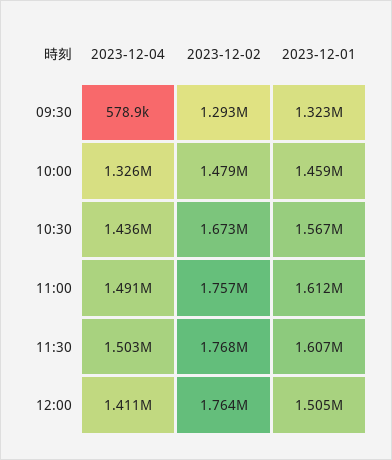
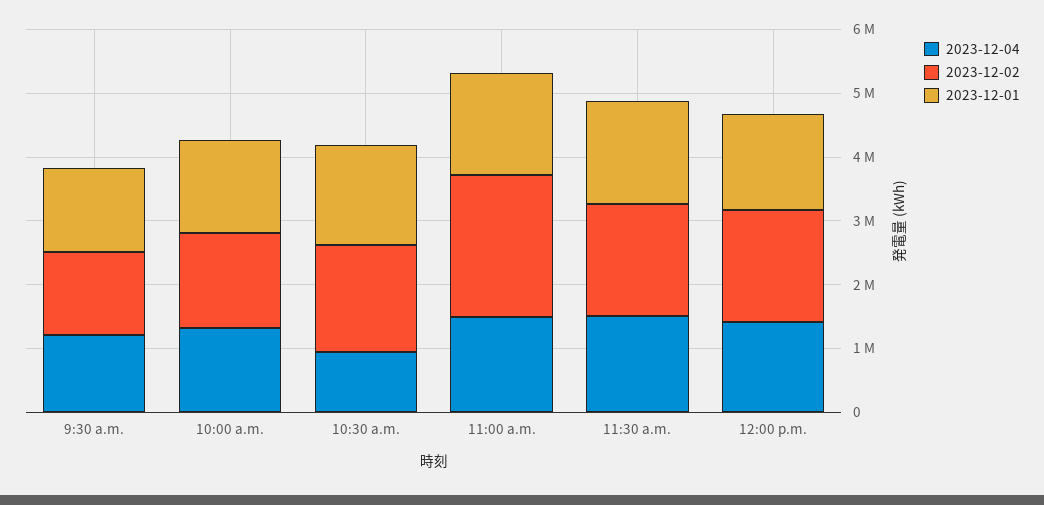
2023-12-04, 09:30: 578900 -> 1200000
2023-12-04, 10:30: 1436000 -> 1000000
2023-12-02, 11:00: 1757000 -> 2200000

